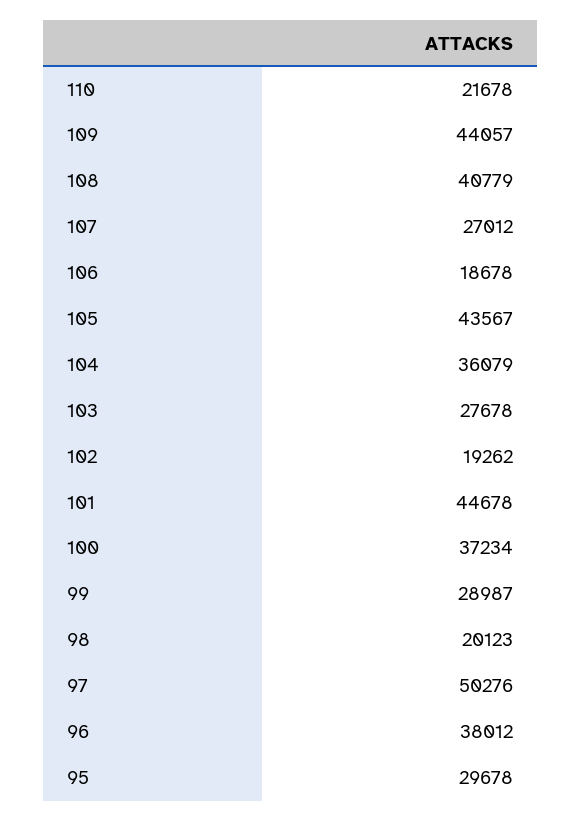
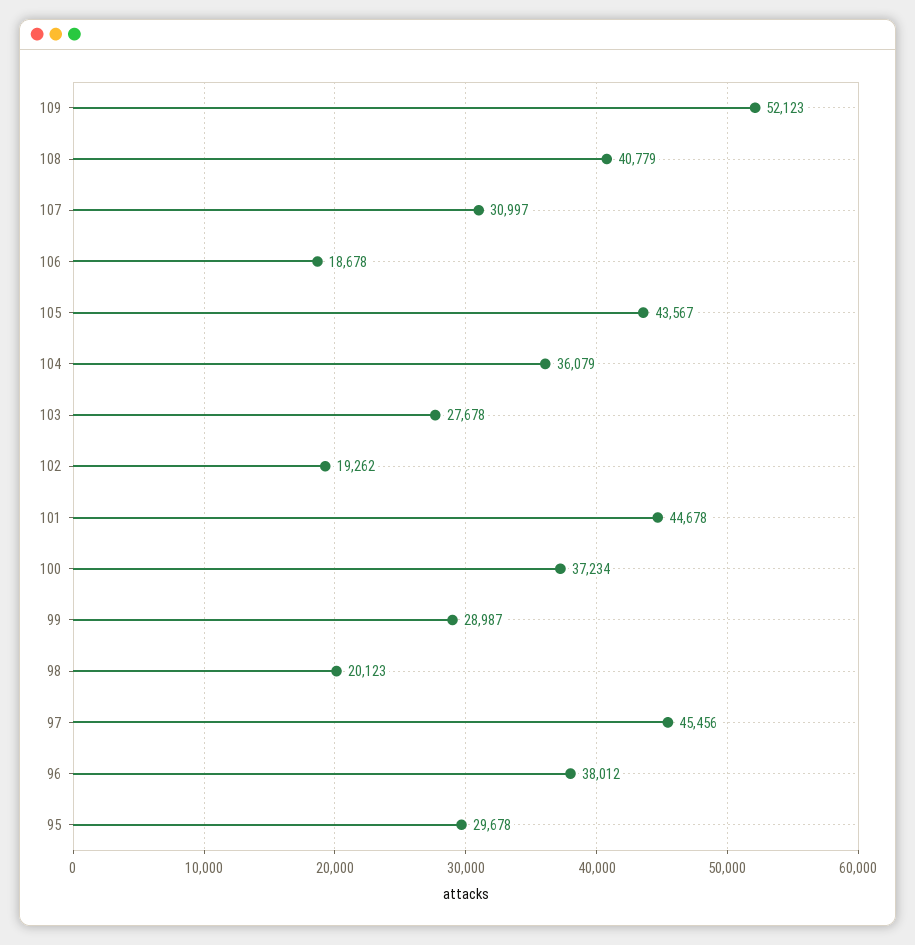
110: 21678 -> none
109: 44057 -> 52123
107: 27012 -> 30997
97: 50276 -> 45456

